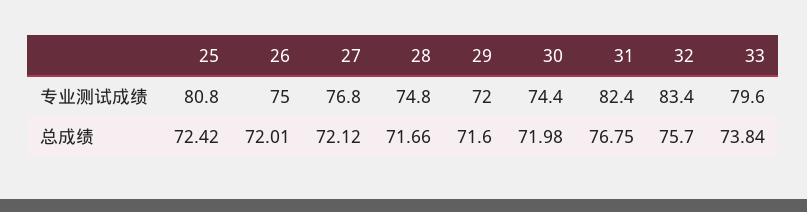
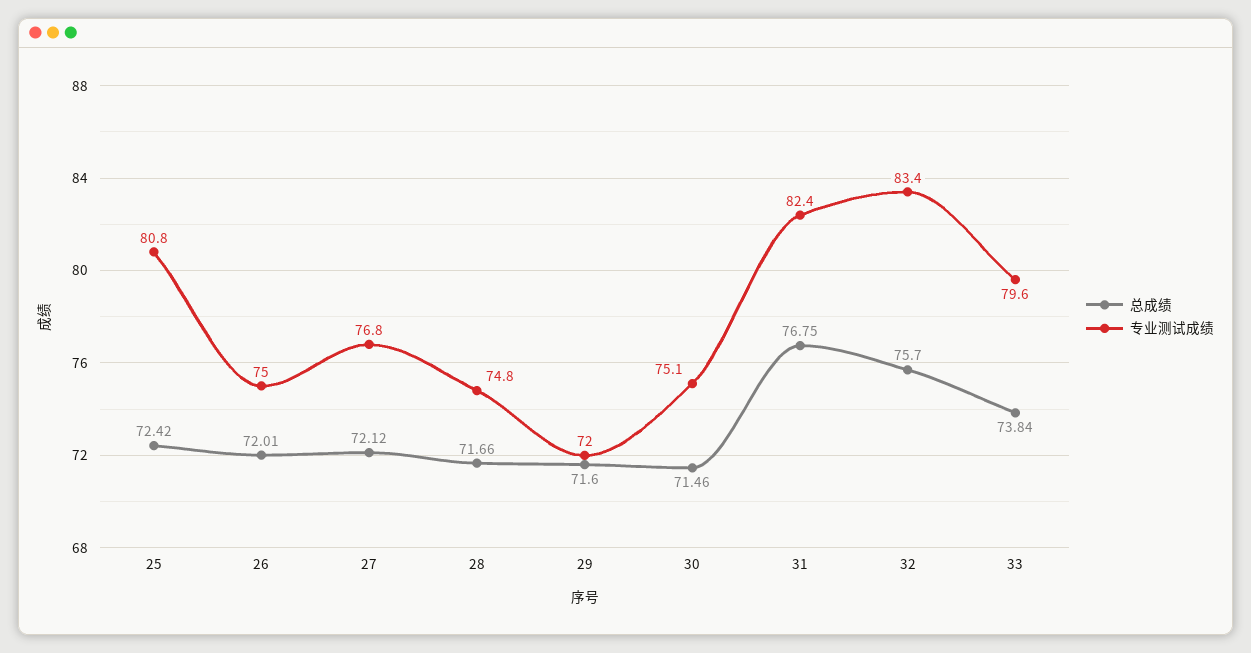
专业测试成绩, 30: 74.4 -> 75.1
总成绩, 30: 71.98 -> 71.46

